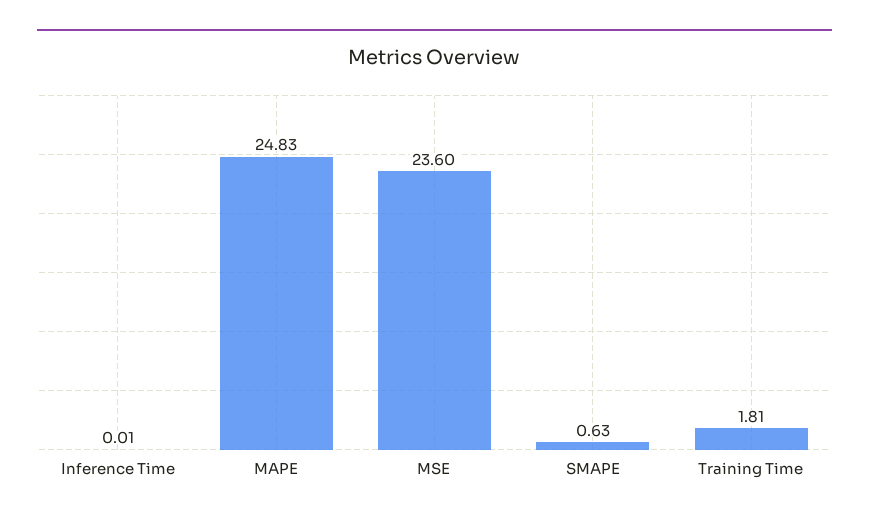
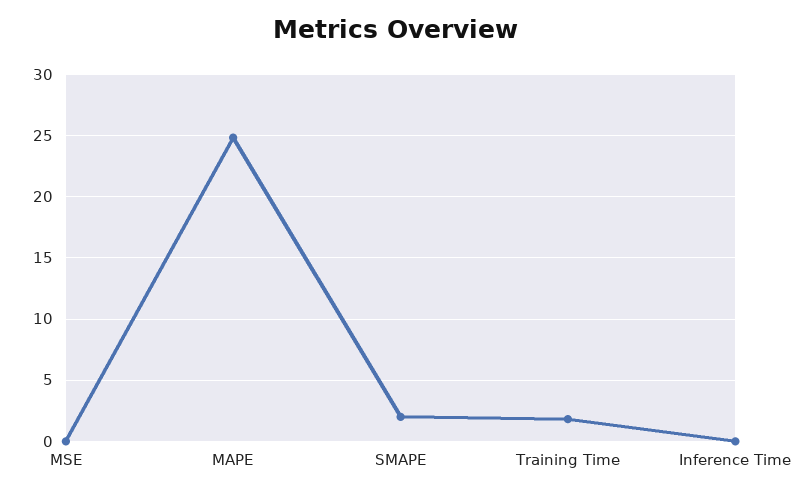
MSE: 23.6 -> 0
SMAPE: 0.63 -> 2

